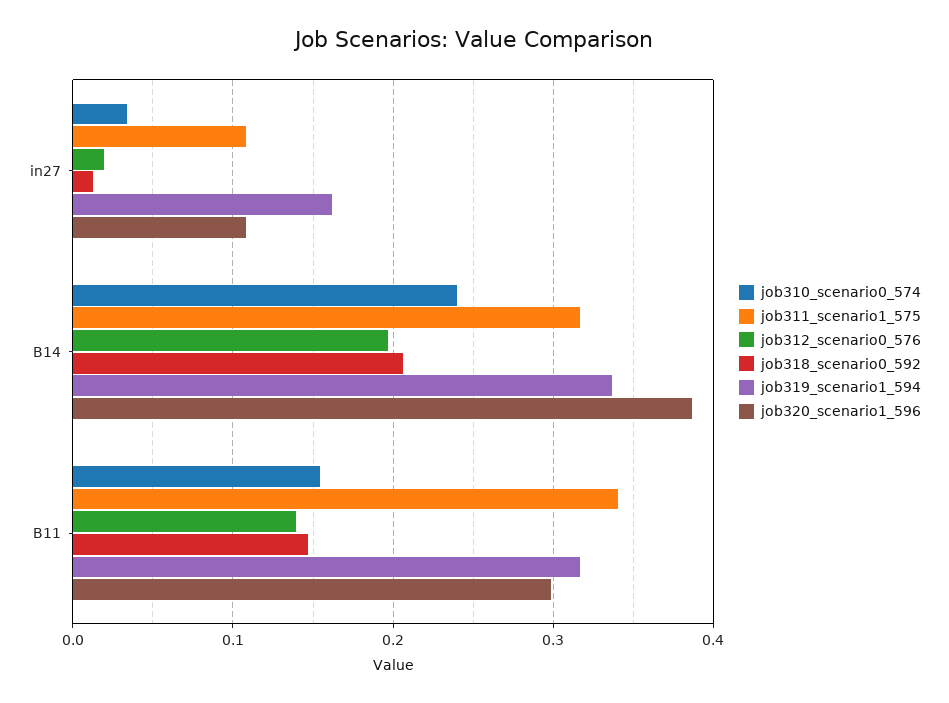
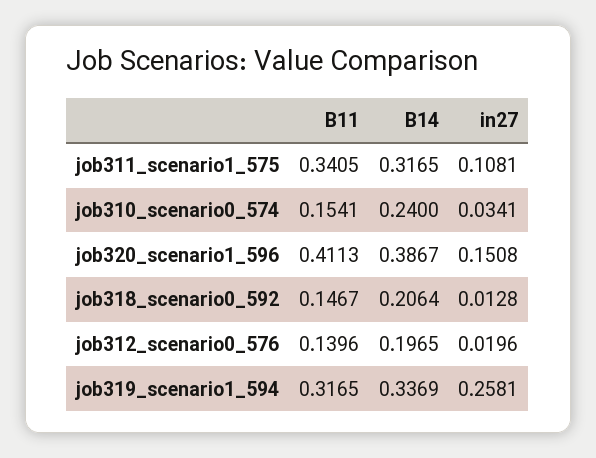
job319_scenario1_594, in27: 0.16 -> 0.2581
job320_scenario1_596, in27: 0.11 -> 0.1508
job320_scenario1_596, B11: 0.3 -> 0.4113

